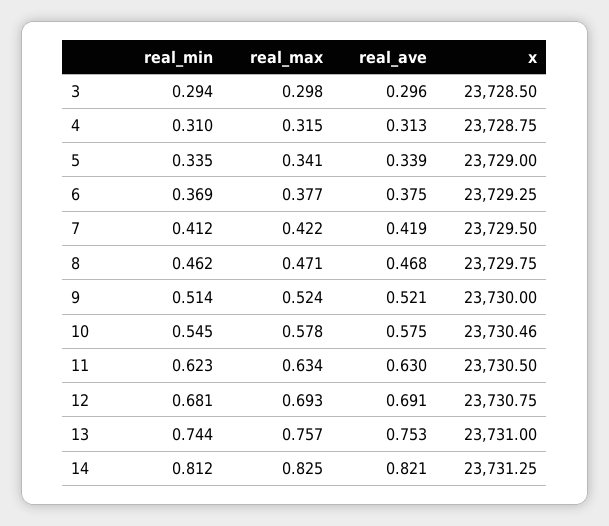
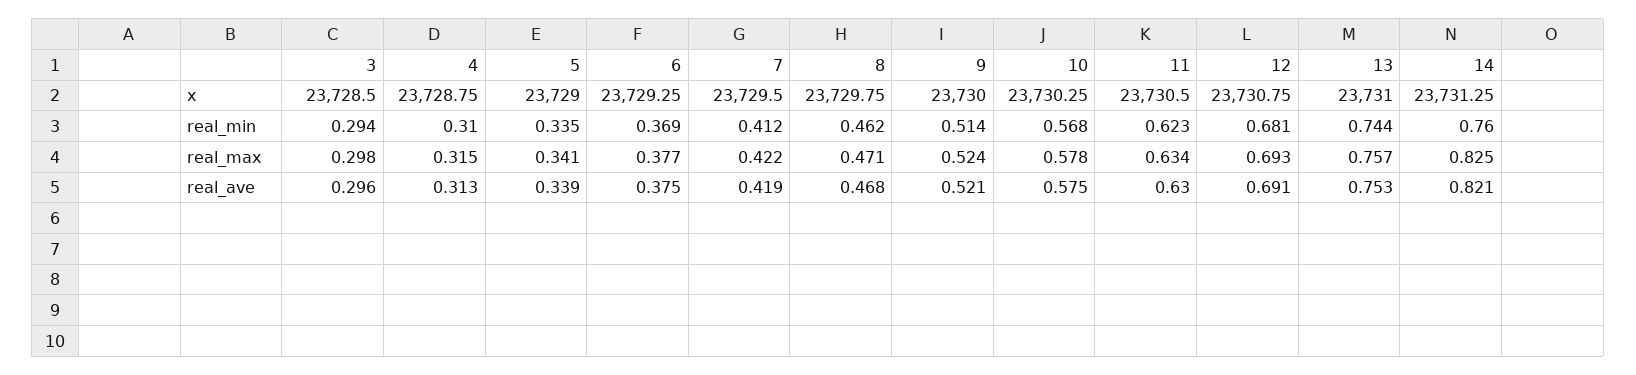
real_min, 10: 0.545 -> 0.568
x, 10: 23730.46 -> 23730.25
real_min, 14: 0.812 -> 0.76

